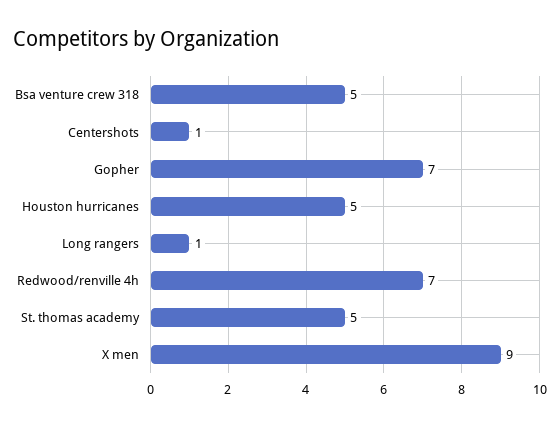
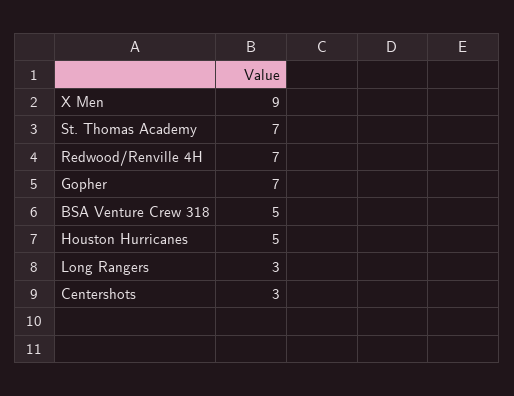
Centershots: 1 -> 3
Long rangers: 1 -> 3
St. thomas academy: 5 -> 7

